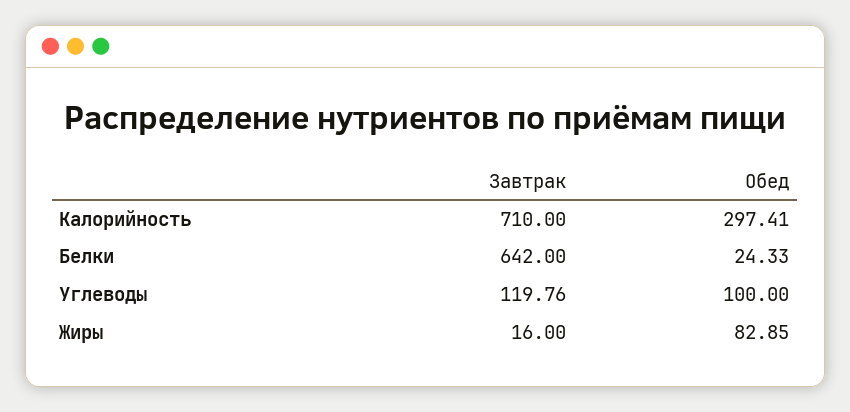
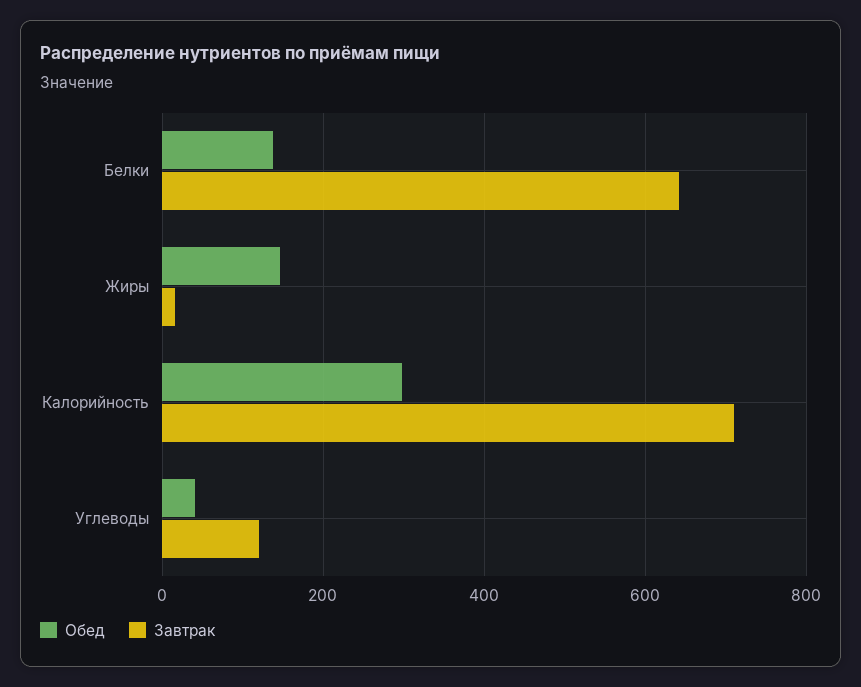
Обед, Белки: 24.33 -> 140
Обед, Углеводы: 100 -> 40
Обед, Жиры: 82.85 -> 140

